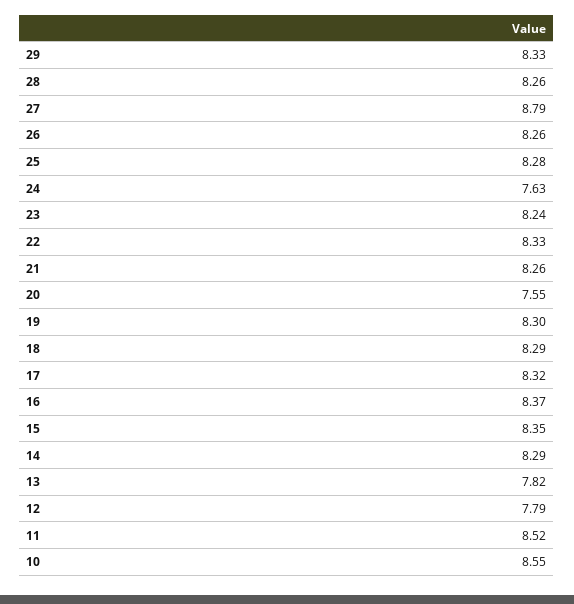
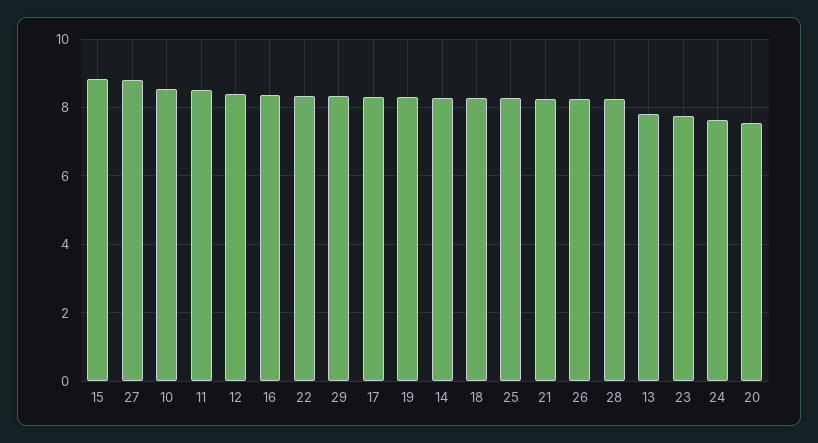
23: 8.24 -> 7.8
15: 8.35 -> 8.8
12: 7.79 -> 8.4

